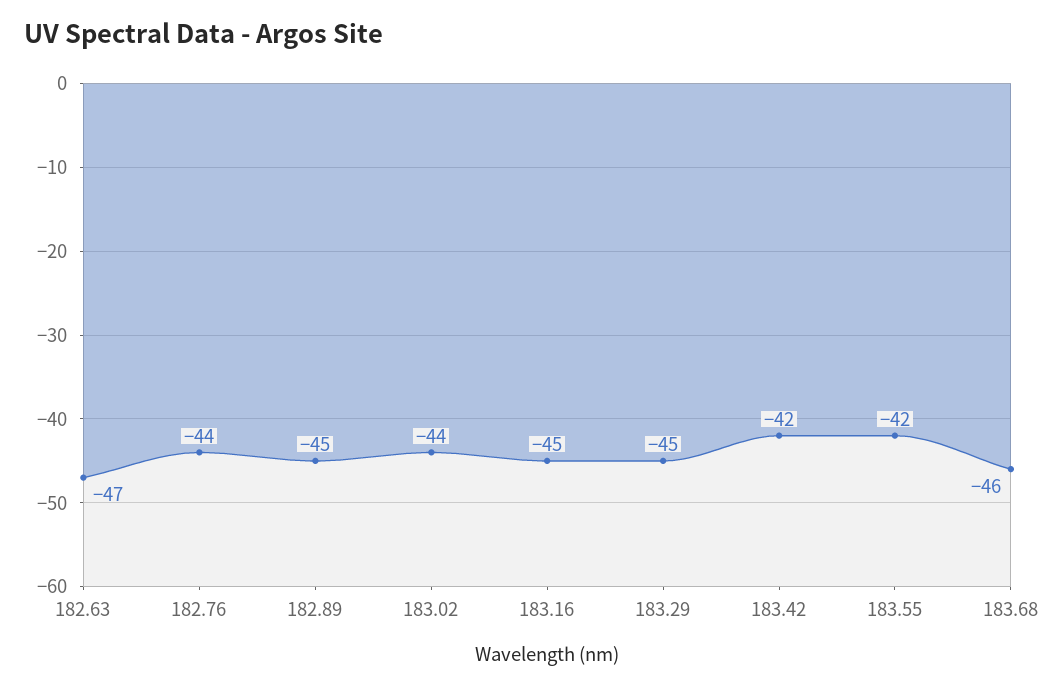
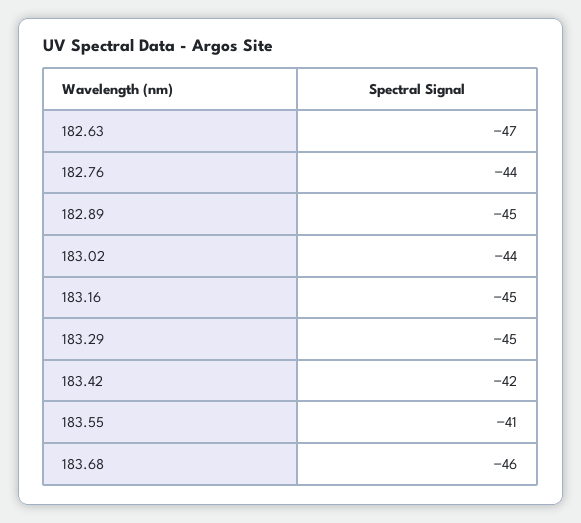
183.55: -42 -> -41

